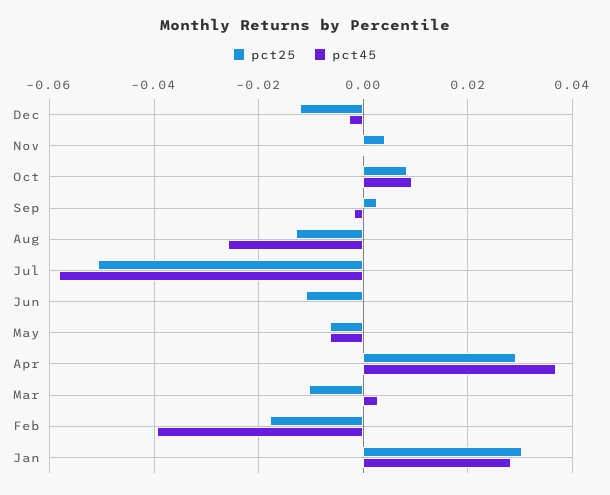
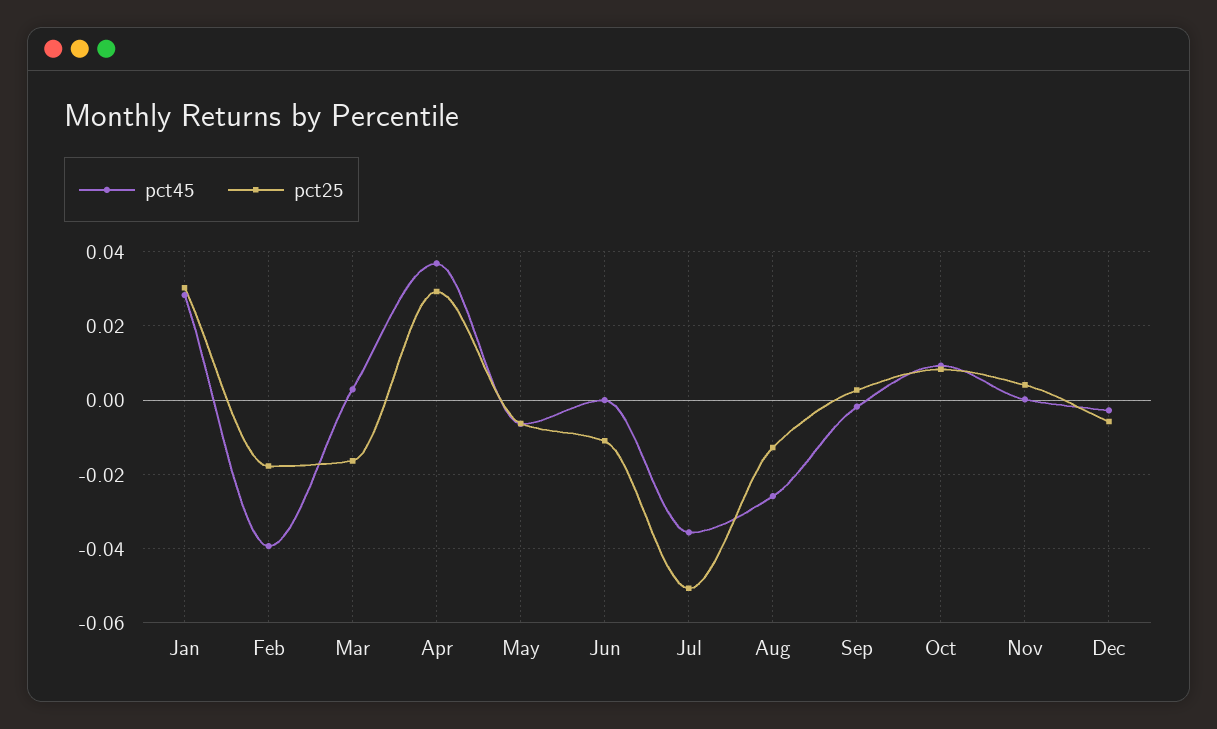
pct25, Dec: -0.012 -> -0.006
pct45, Jul: -0.058 -> -0.036
pct25, Mar: -0.01 -> -0.016

